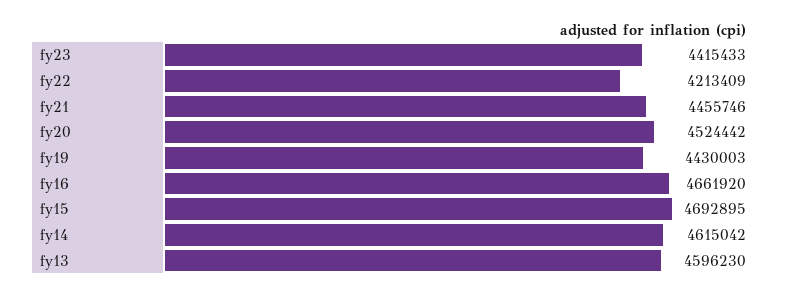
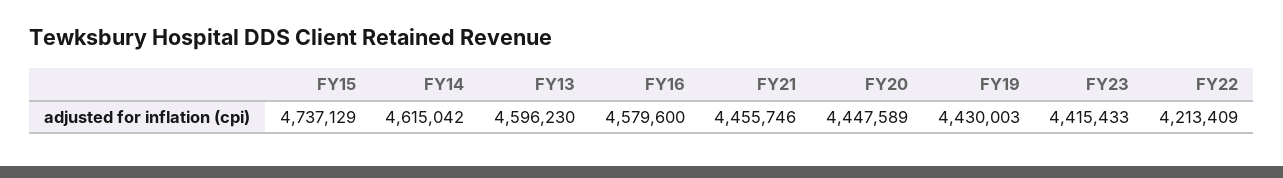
fy20: 4524442 -> 4447589
fy16: 4661920 -> 4579600
fy15: 4692895 -> 4737129

